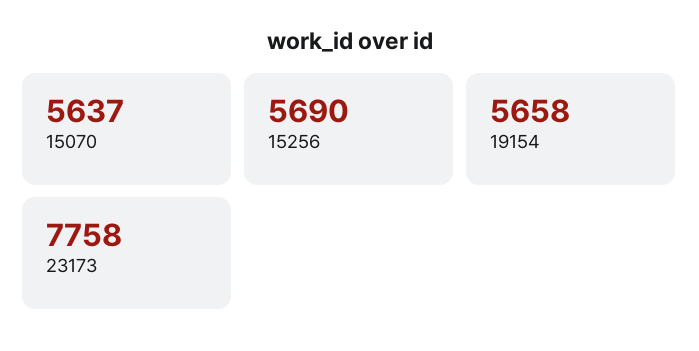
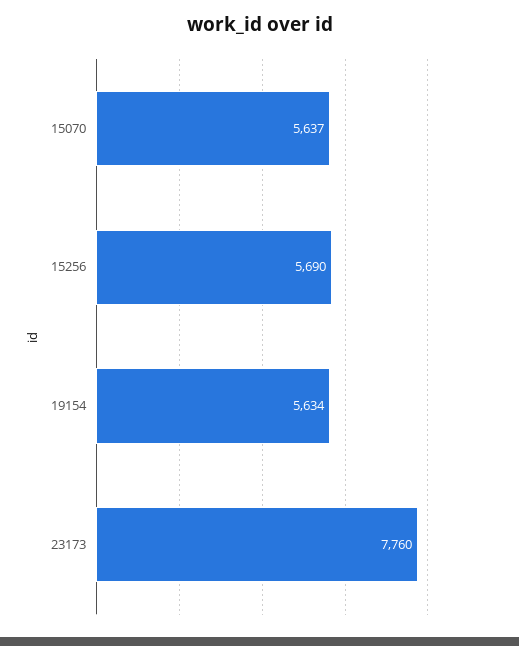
19154: 5658 -> 5634
23173: 7758 -> 7760

